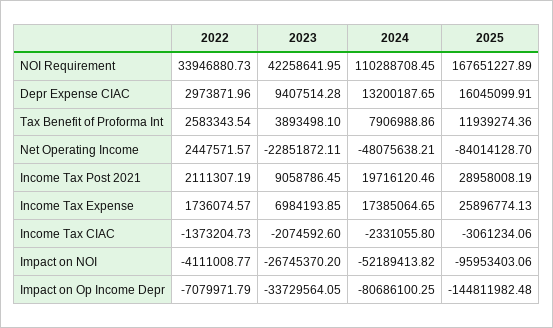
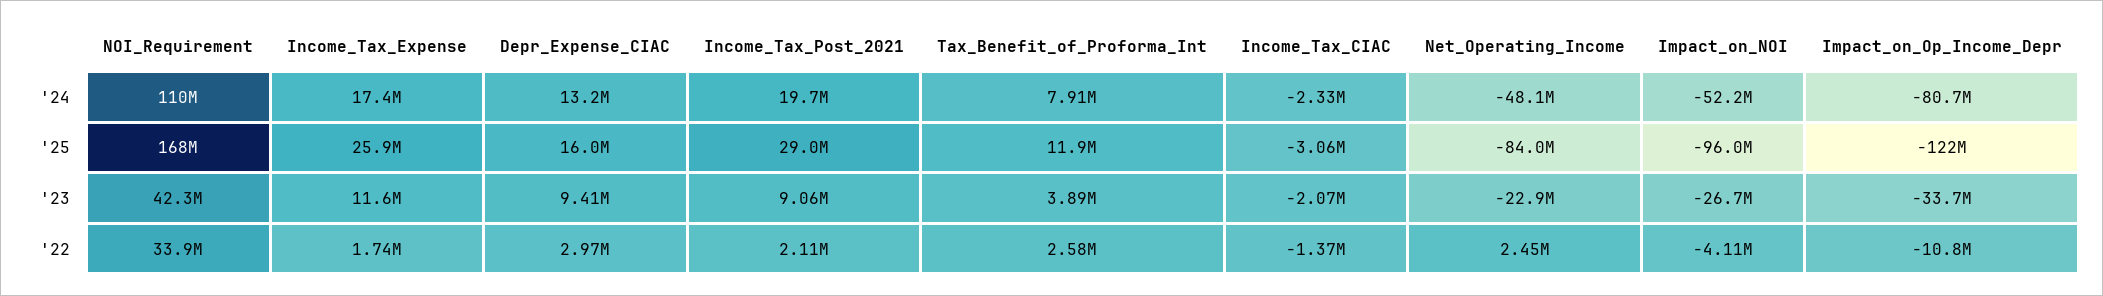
2023, Income Tax Expense: 6984193.85 -> 11600000
2022, Impact on Op Income Depr: -7079971.79 -> -10800000
2025, Impact on Op Income Depr: -144811982.48 -> -122000000

